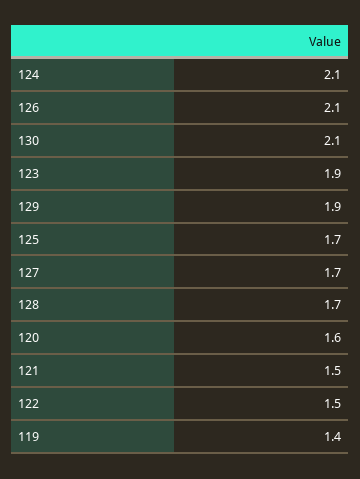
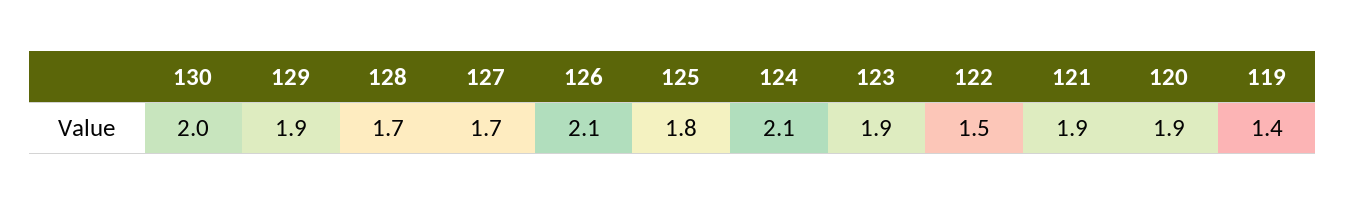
130: 2.1 -> 2
125: 1.7 -> 1.8
120: 1.6 -> 1.9
121: 1.5 -> 1.9

